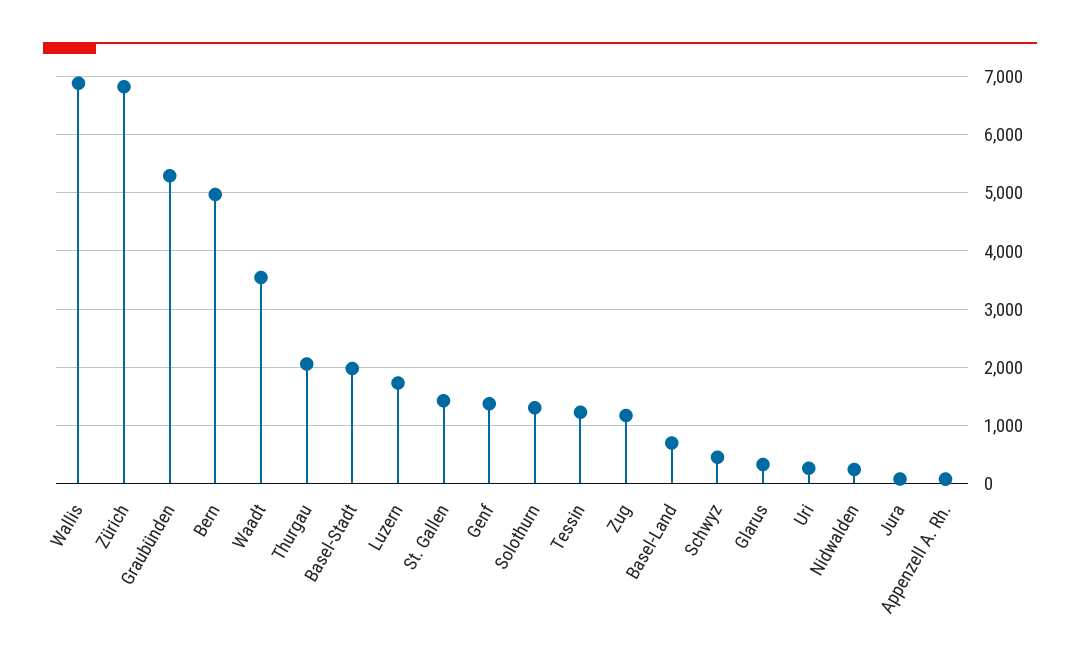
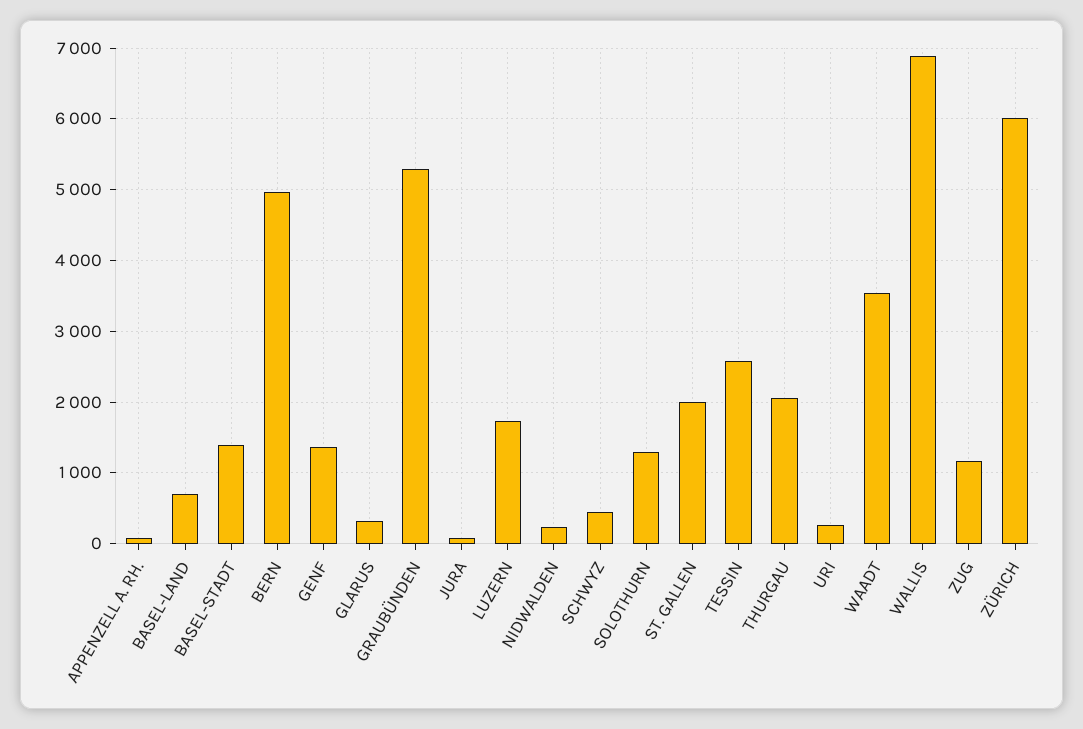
Zürich: 6800 -> 6000
Basel-Stadt: 2000 -> 1400
St. Gallen: 1400 -> 2000
Tessin: 1200 -> 2600

